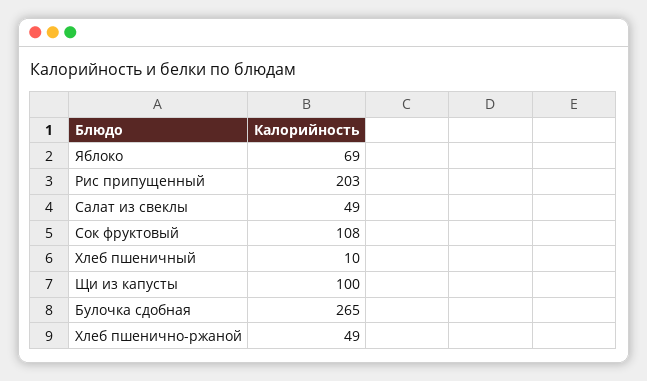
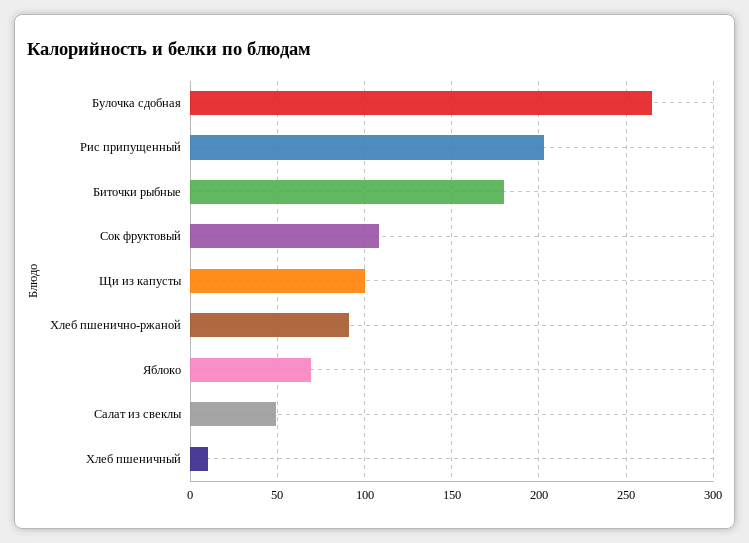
Хлеб пшенично-ржаной: 49 -> 90
Биточки рыбные: none -> 180

